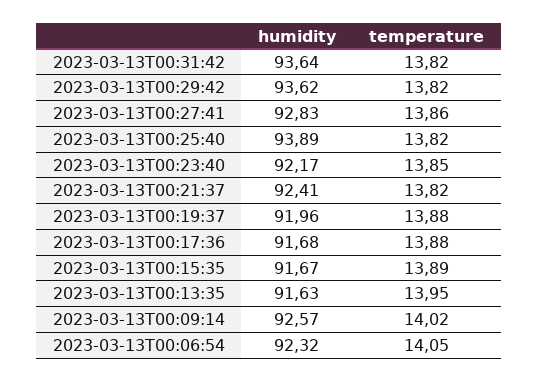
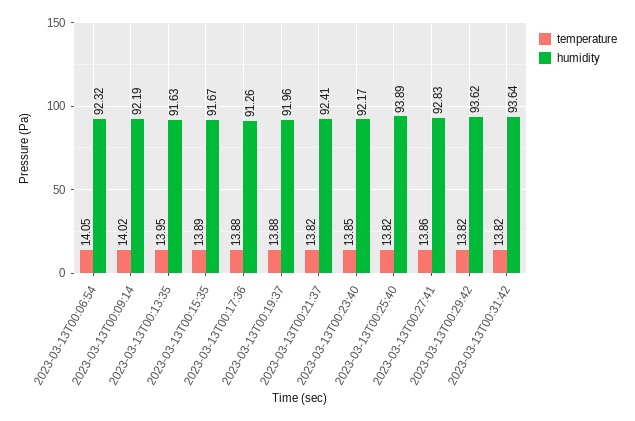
humidity, 2023-03-13T00:17:36: 91.68 -> 91.26
humidity, 2023-03-13T00:09:14: 92.57 -> 92.19

